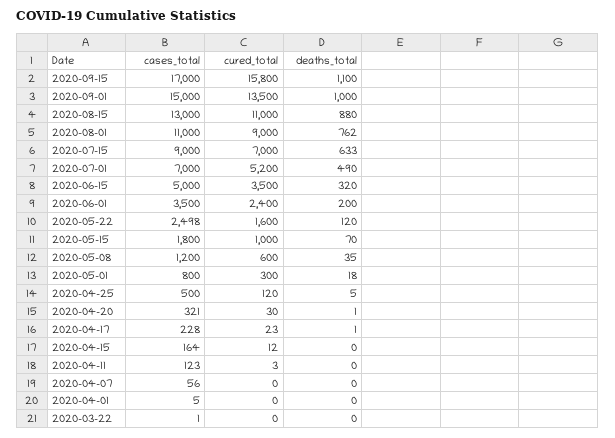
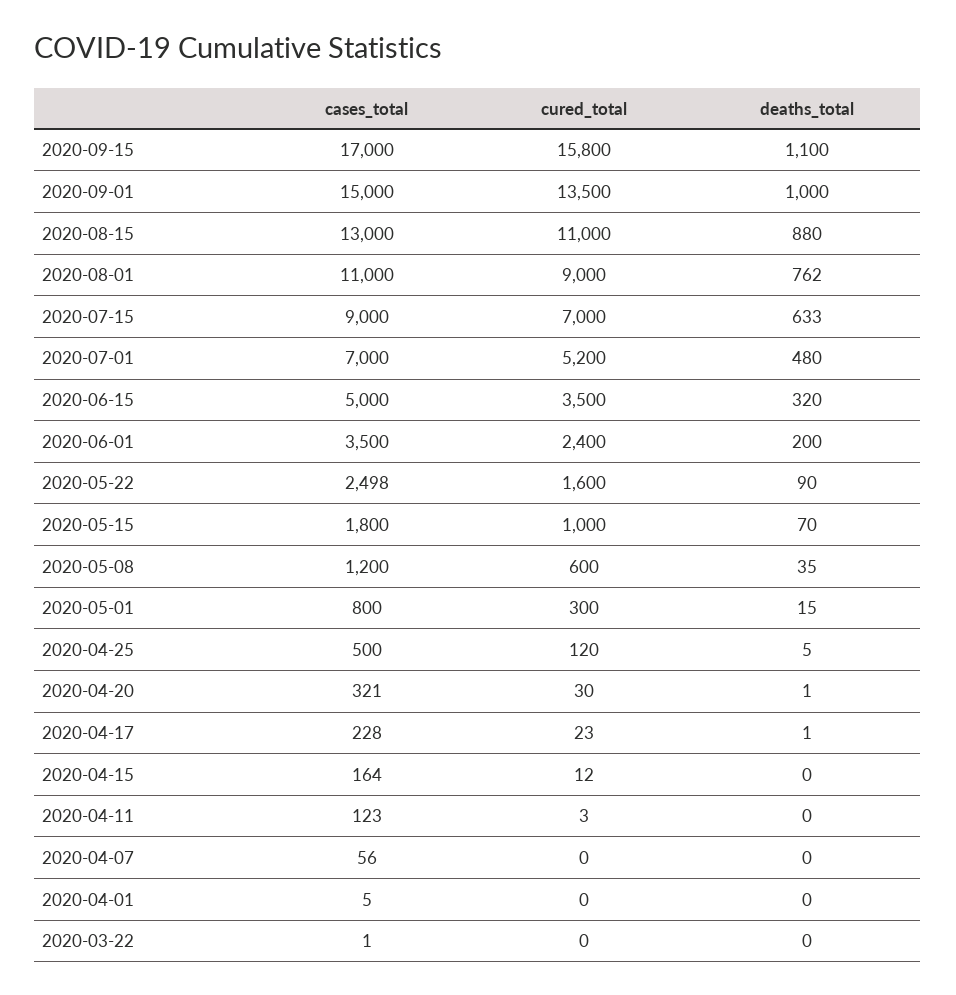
deaths_total, 2020-07-01: 490 -> 480
deaths_total, 2020-05-22: 120 -> 90
deaths_total, 2020-05-01: 18 -> 15

